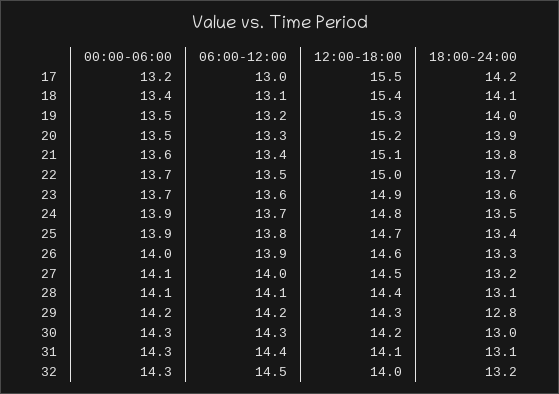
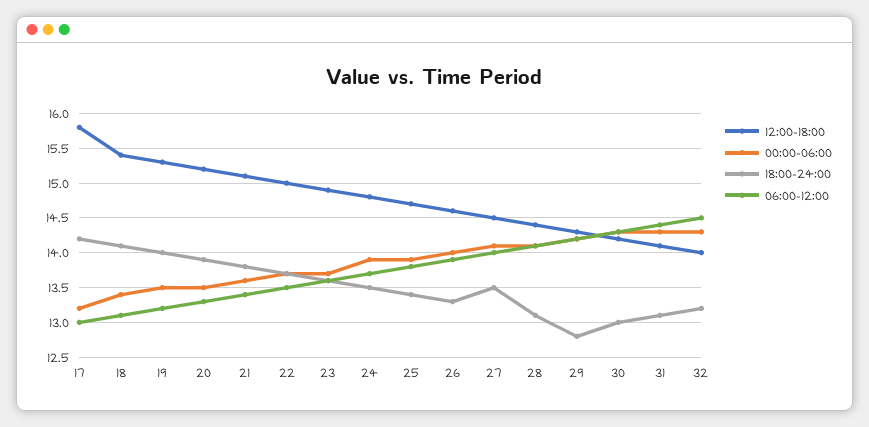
12:00-18:00, 17: 15.5 -> 15.8
18:00-24:00, 27: 13.2 -> 13.5

